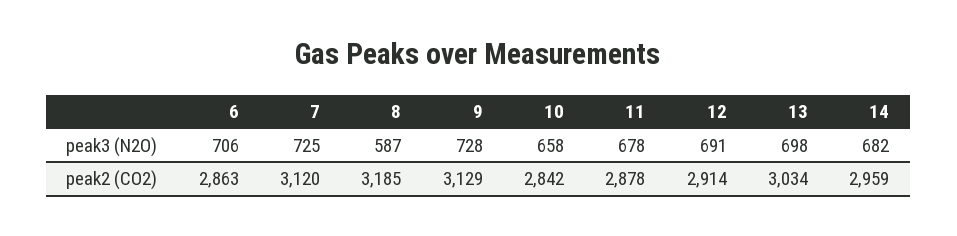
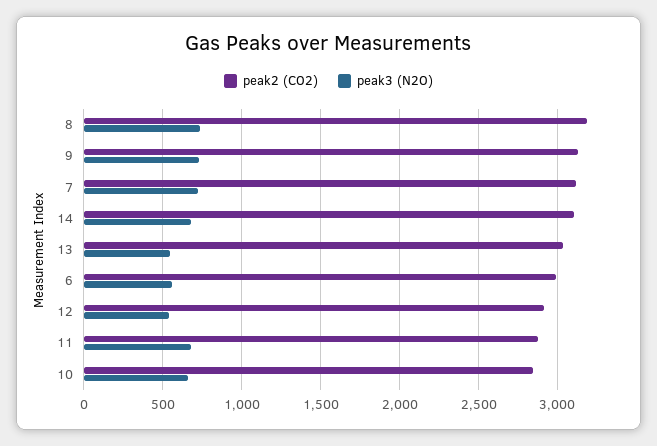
peak3 (N2O), 6: 706 -> 550
peak3 (N2O), 8: 587 -> 750
peak3 (N2O), 12: 691 -> 550
peak3 (N2O), 13: 698 -> 550
peak2 (CO2), 6: 2863 -> 3000
peak2 (CO2), 14: 2959 -> 3100

